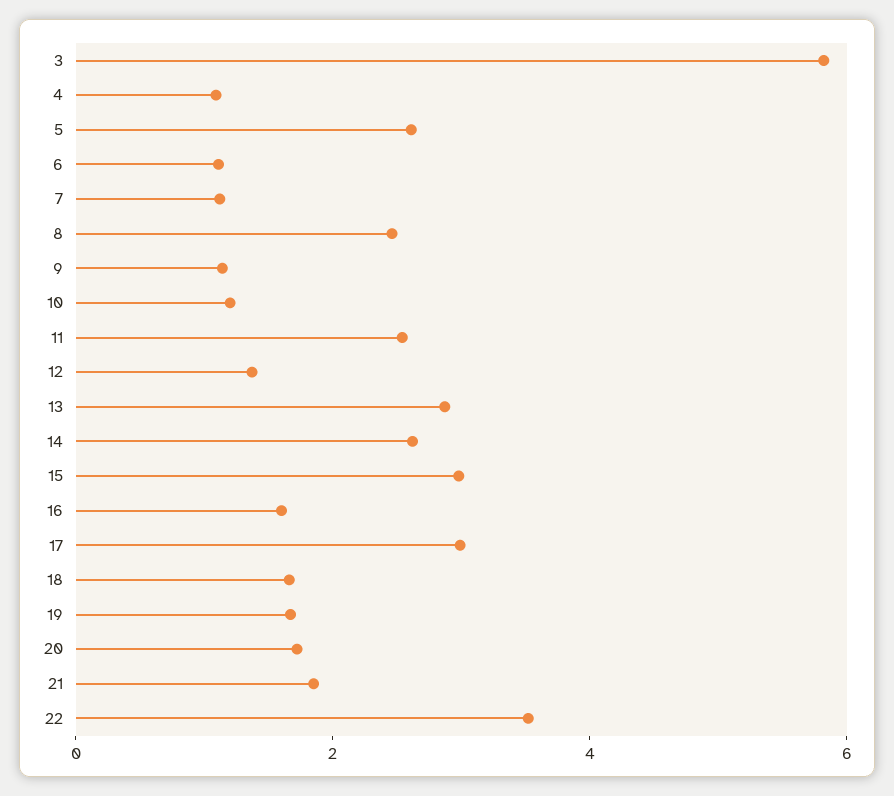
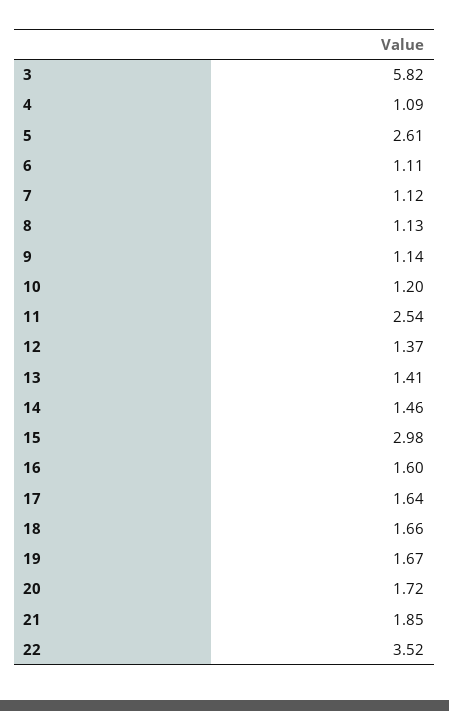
8: 2.5 -> 1.13
13: 3 -> 1.41
14: 2.5 -> 1.46
17: 3 -> 1.64

